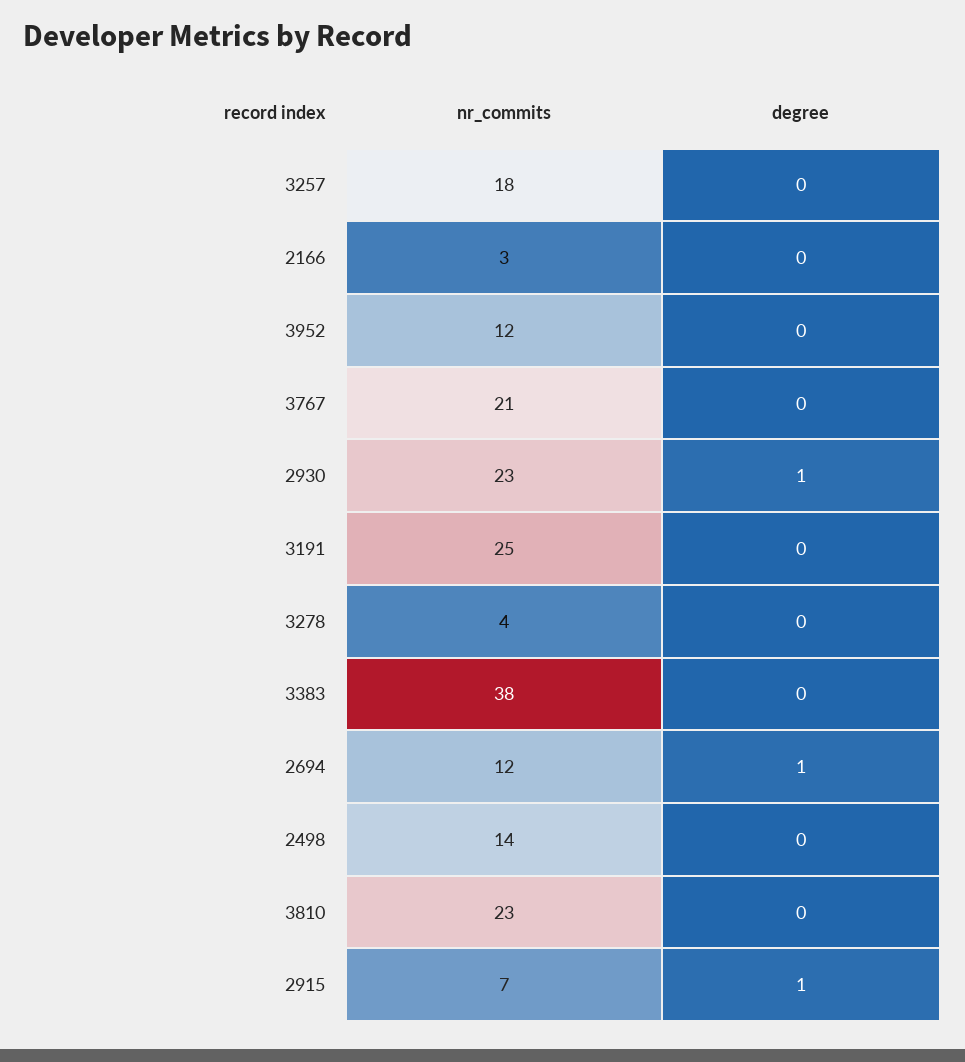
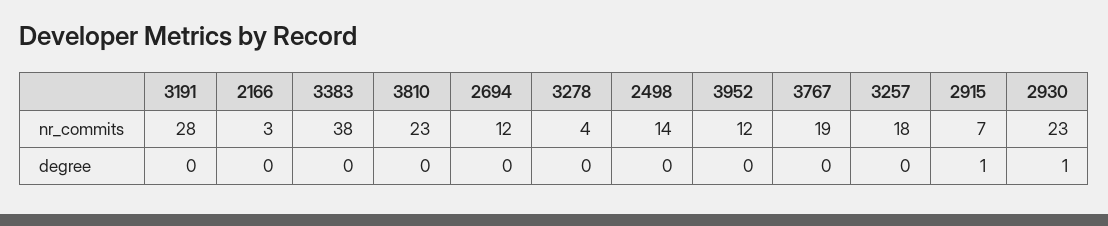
nr_commits, 3767: 21 -> 19
nr_commits, 3191: 25 -> 28
degree, 2694: 1 -> 0

